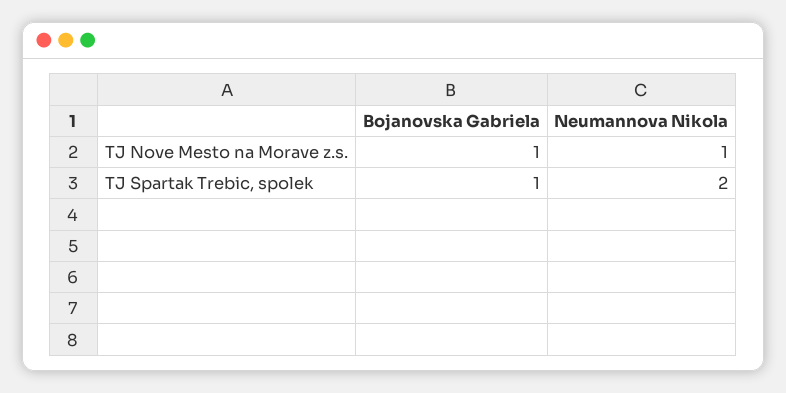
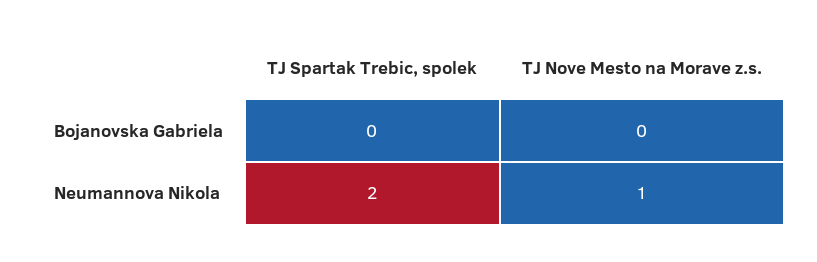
Bojanovska Gabriela, TJ Nove Mesto na Morave z.s.: 1 -> 0
Bojanovska Gabriela, TJ Spartak Trebic, spolek: 1 -> 0

